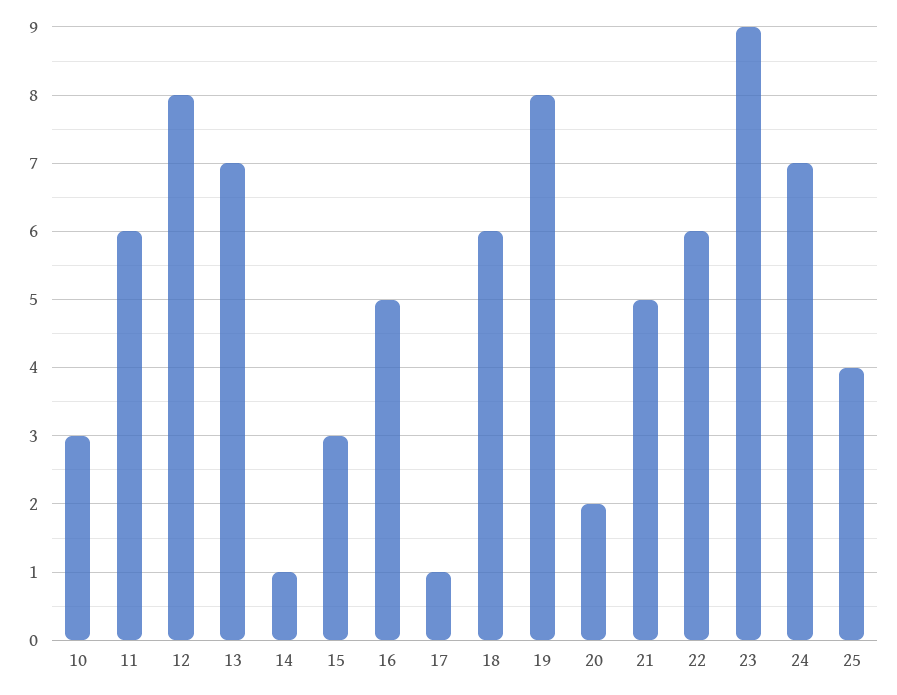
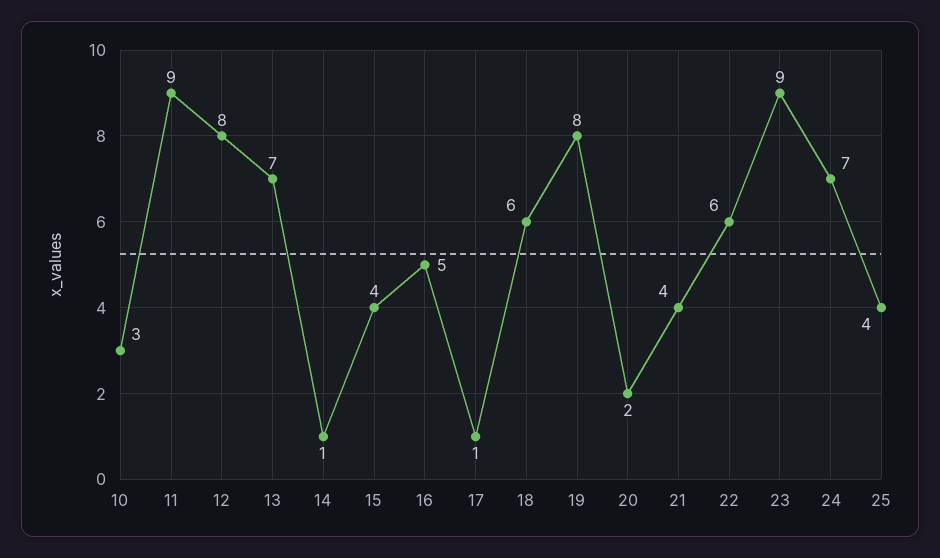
11: 6 -> 9
15: 3 -> 4
21: 5 -> 4

